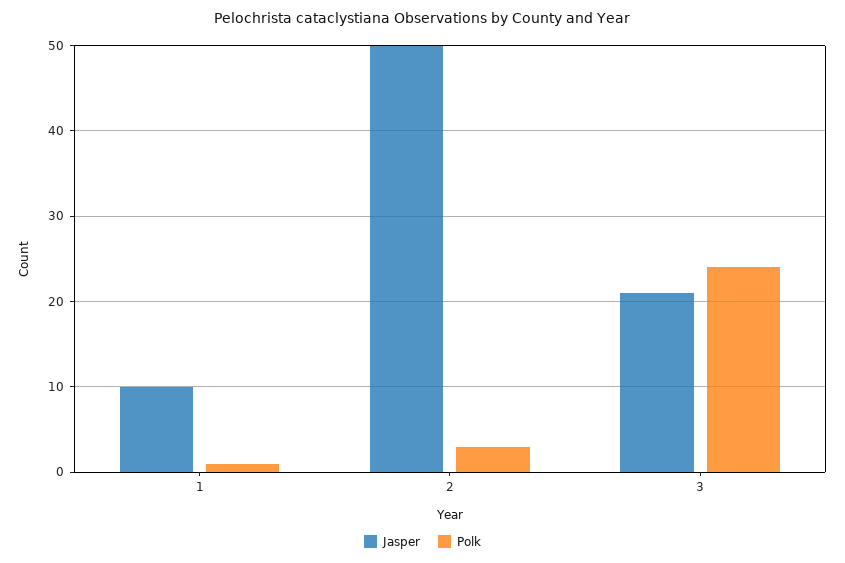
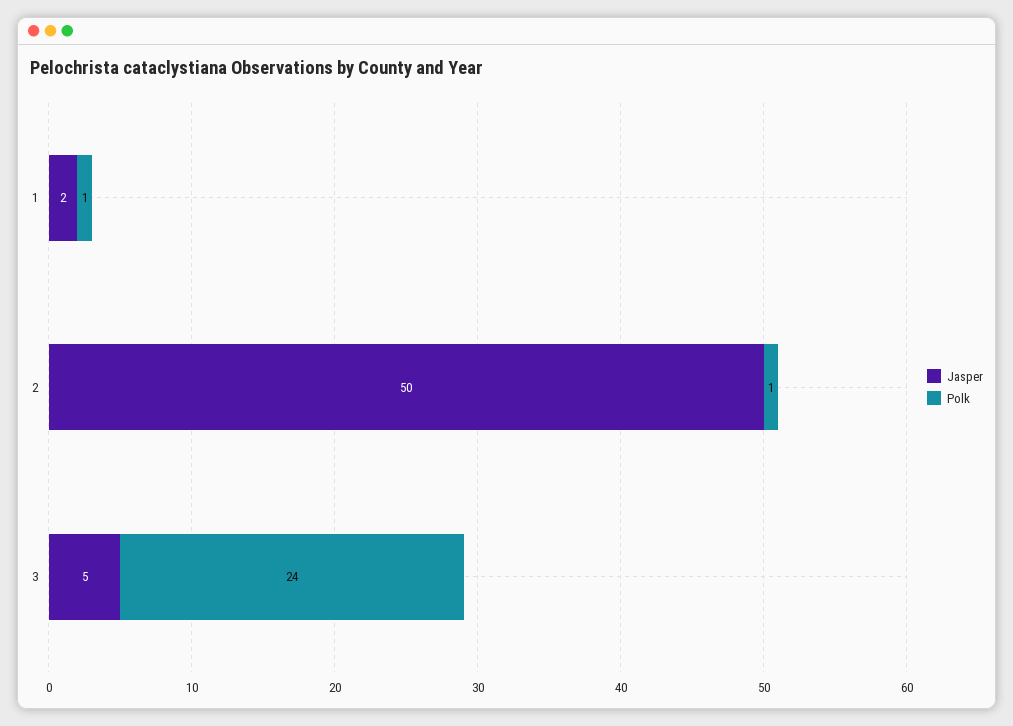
Jasper, 1: 10 -> 2
Polk, 2: 3 -> 1
Jasper, 3: 21 -> 5

